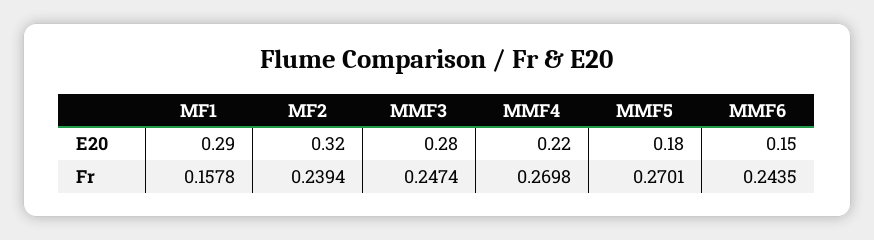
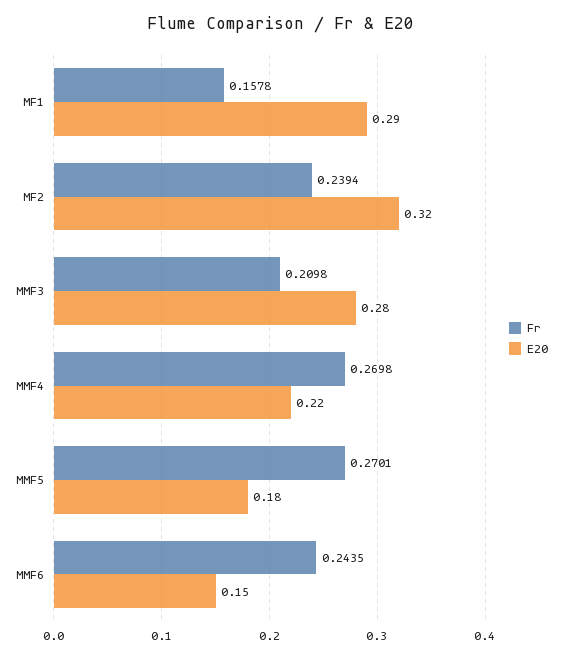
Fr, MMF3: 0.2474 -> 0.2098

